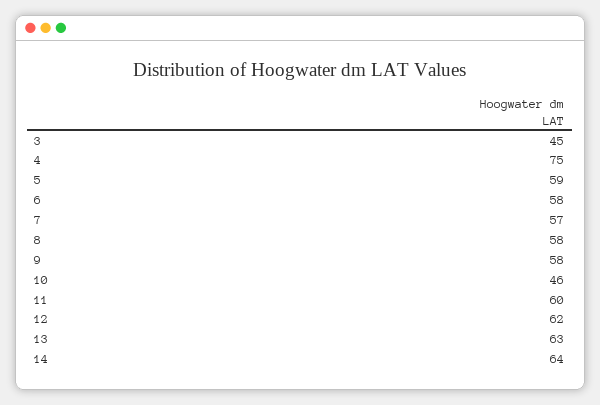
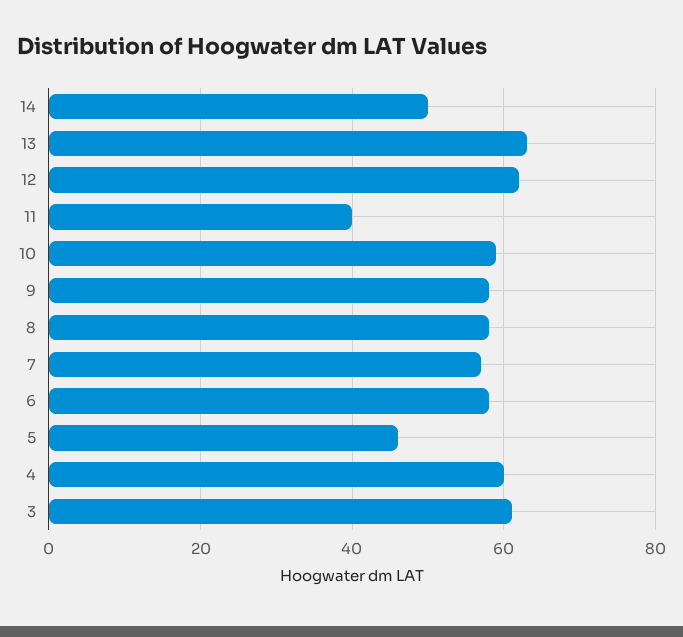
3: 45 -> 60
4: 75 -> 60
5: 59 -> 45
10: 46 -> 60
11: 60 -> 40
14: 64 -> 50

